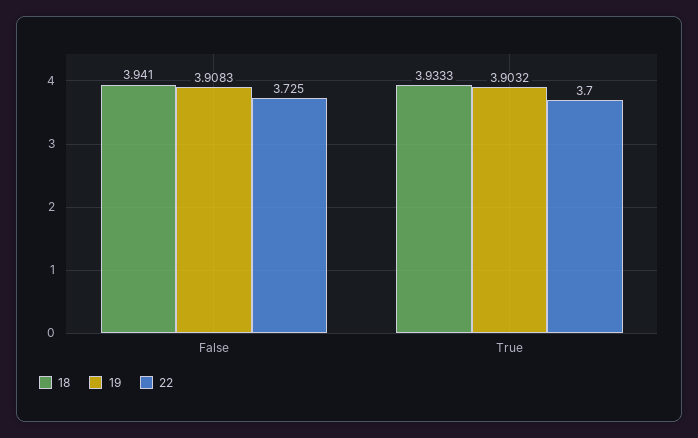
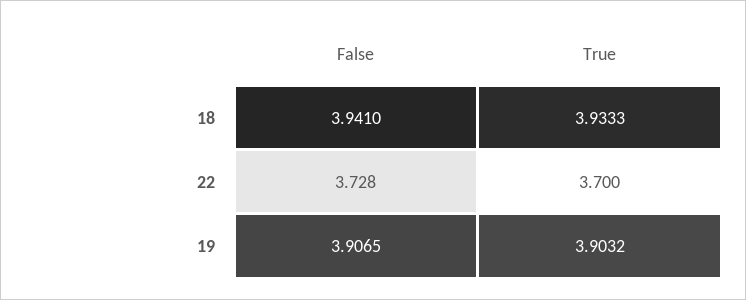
19, False: 3.9083 -> 3.9065
22, False: 3.725 -> 3.728

